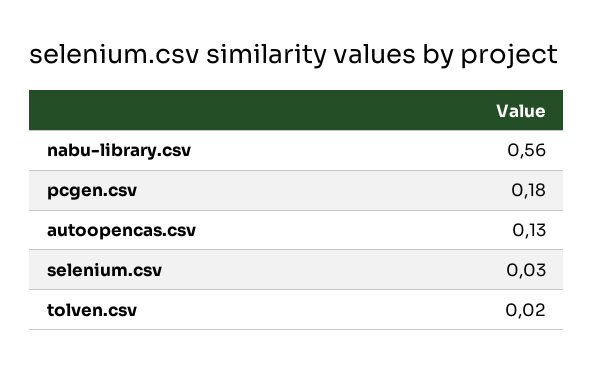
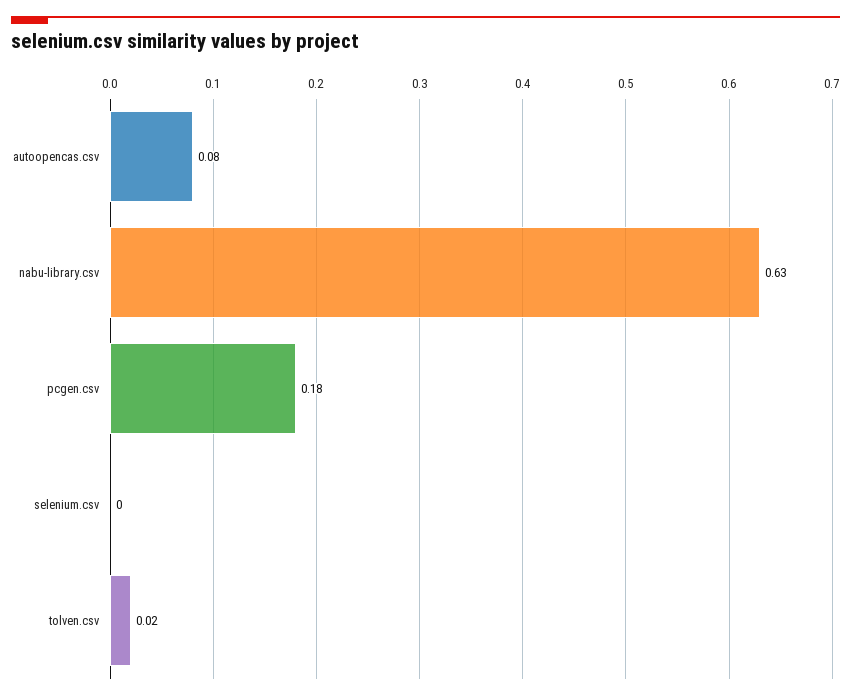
nabu-library.csv: 0.56 -> 0.63
autoopencas.csv: 0.13 -> 0.08
selenium.csv: 0.03 -> 0

